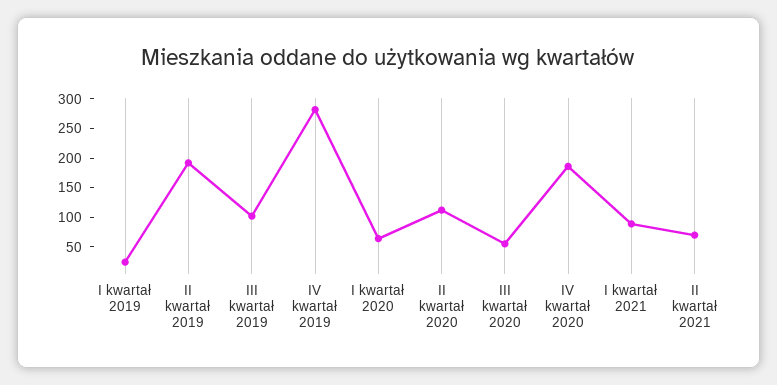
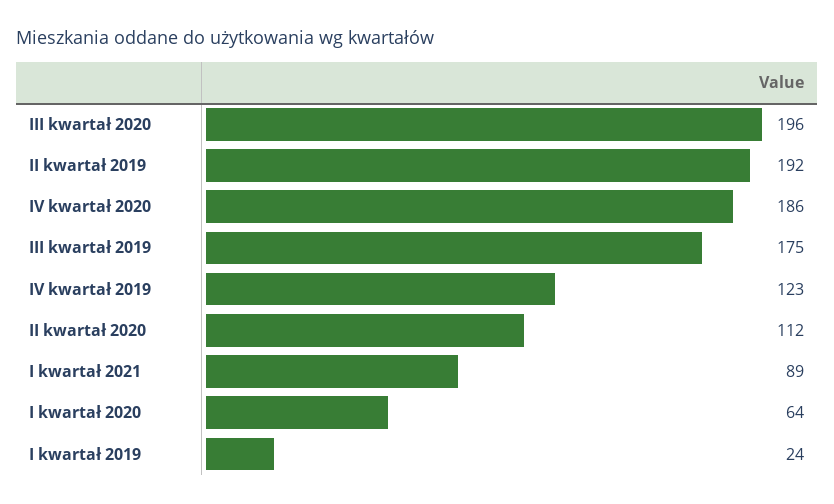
III kwartał 2019: 100 -> 175
IV kwartał 2019: 275 -> 123
III kwartał 2020: 50 -> 196
II kwartał 2021: 75 -> none

